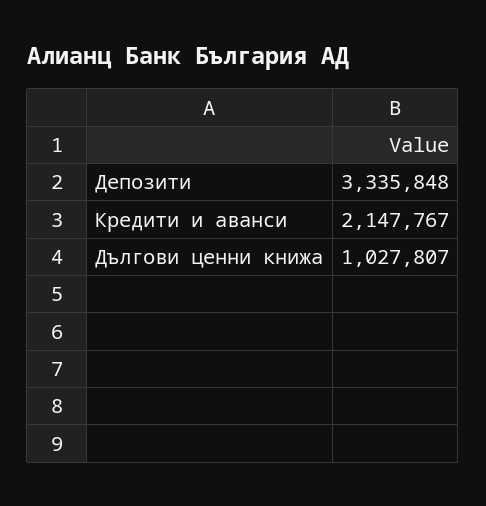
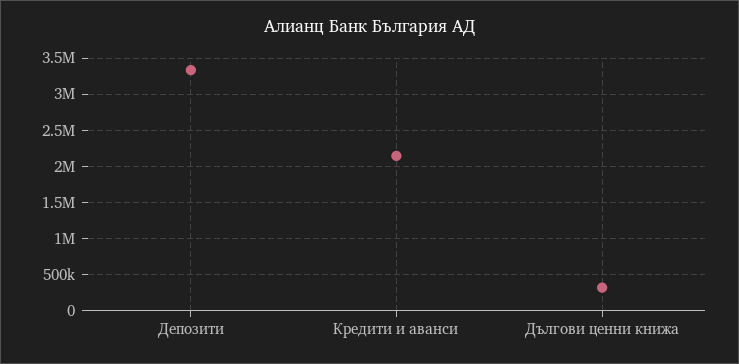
Дългови ценни книжа: 1027807 -> 300000

